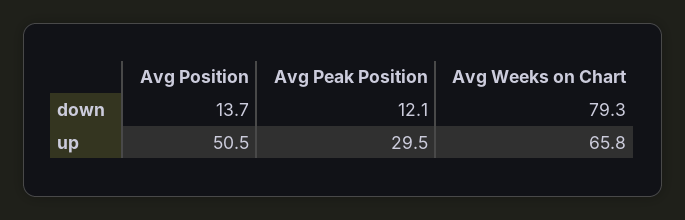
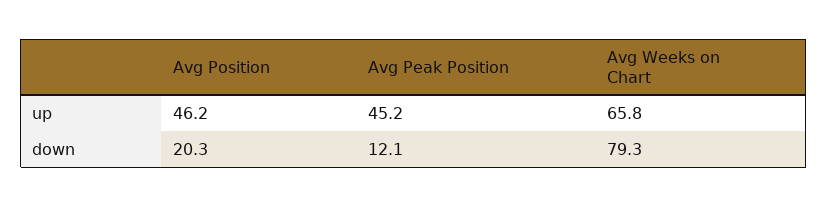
Avg Position, down: 13.7 -> 20.3
Avg Position, up: 50.5 -> 46.2
Avg Peak Position, up: 29.5 -> 45.2

